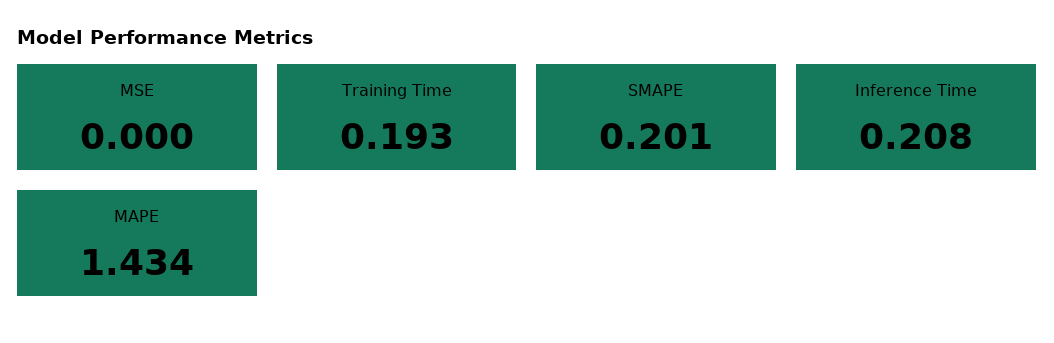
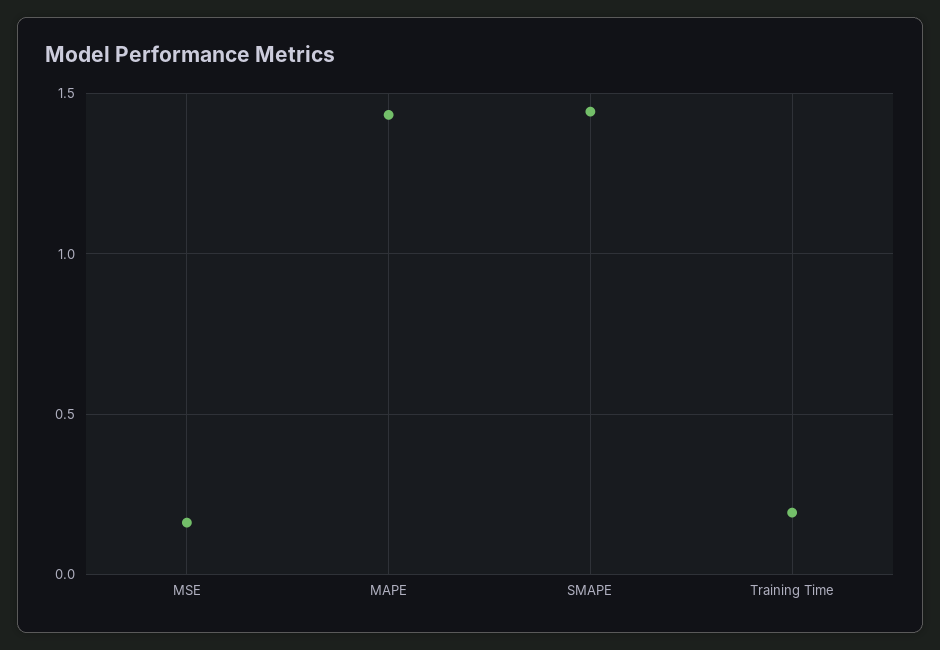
MSE: 0 -> 0.15
SMAPE: 0.201 -> 1.45
Inference Time: 0.208 -> none

